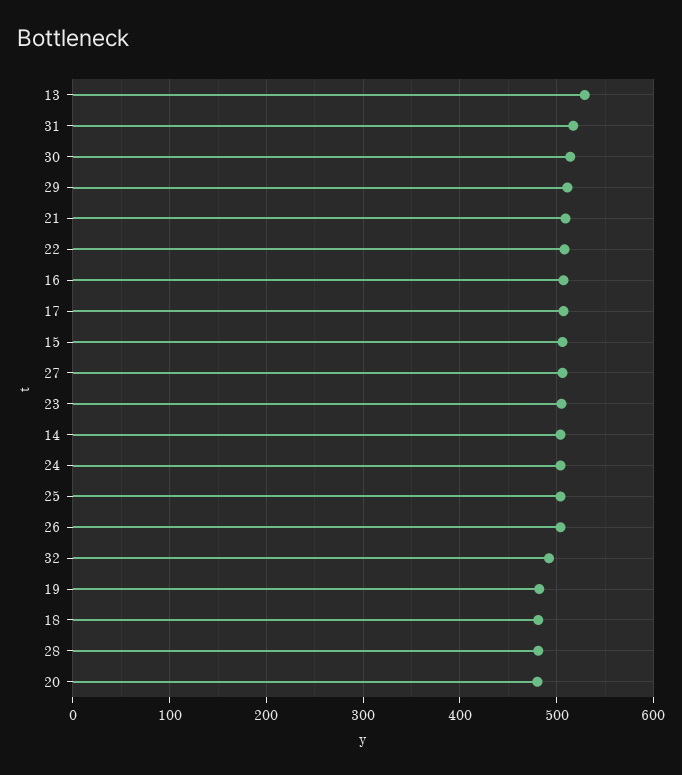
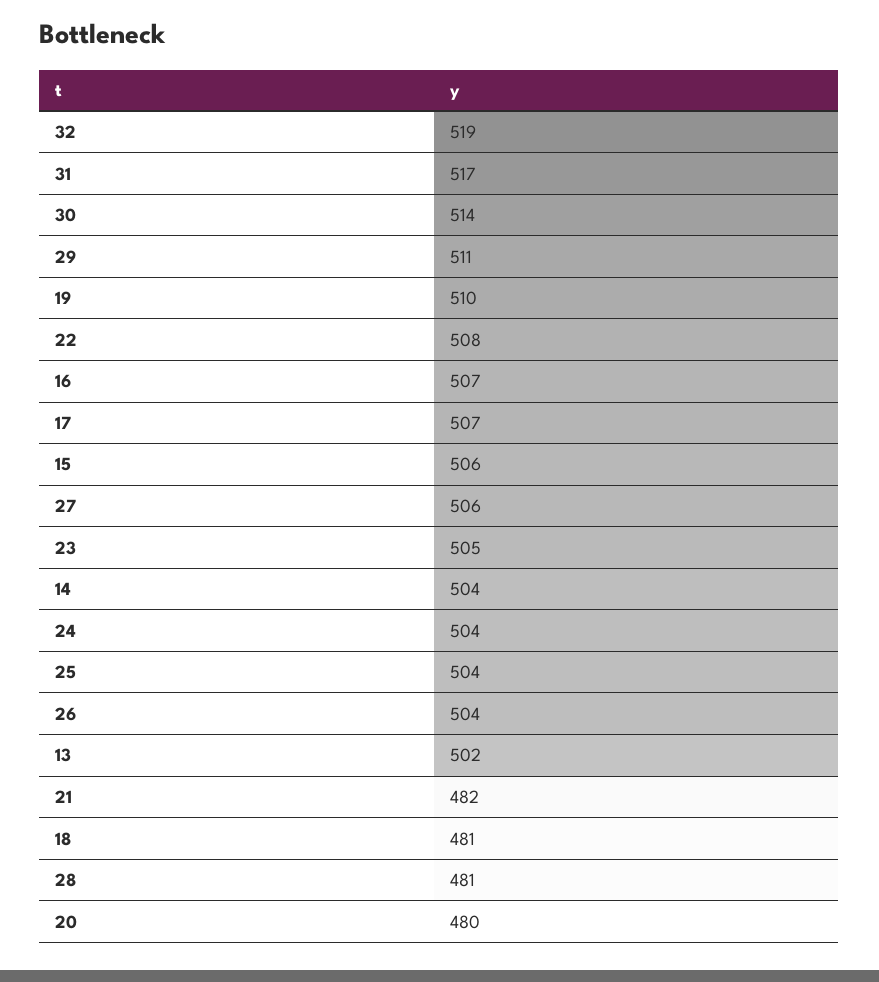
13: 530 -> 502
21: 510 -> 482
32: 490 -> 519
19: 480 -> 510

